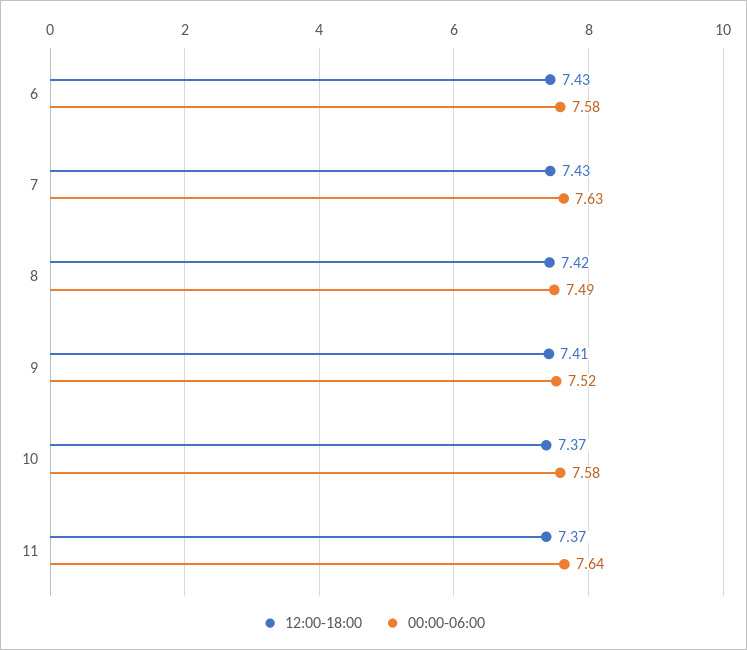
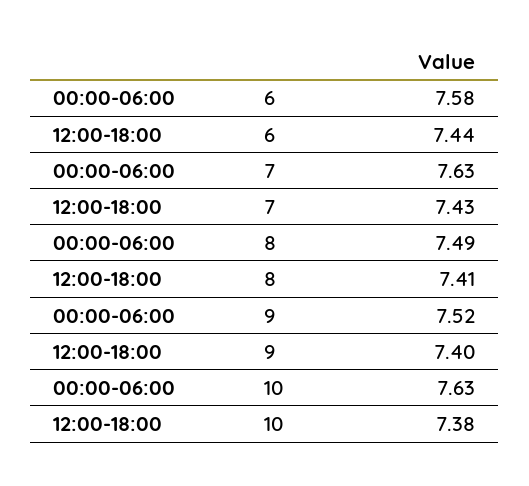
12:00-18:00, 6: 7.43 -> 7.44
12:00-18:00, 8: 7.42 -> 7.41
12:00-18:00, 9: 7.41 -> 7.4
12:00-18:00, 10: 7.37 -> 7.38
00:00-06:00, 10: 7.58 -> 7.63
12:00-18:00, 11: 7.37 -> none
00:00-06:00, 11: 7.64 -> none

